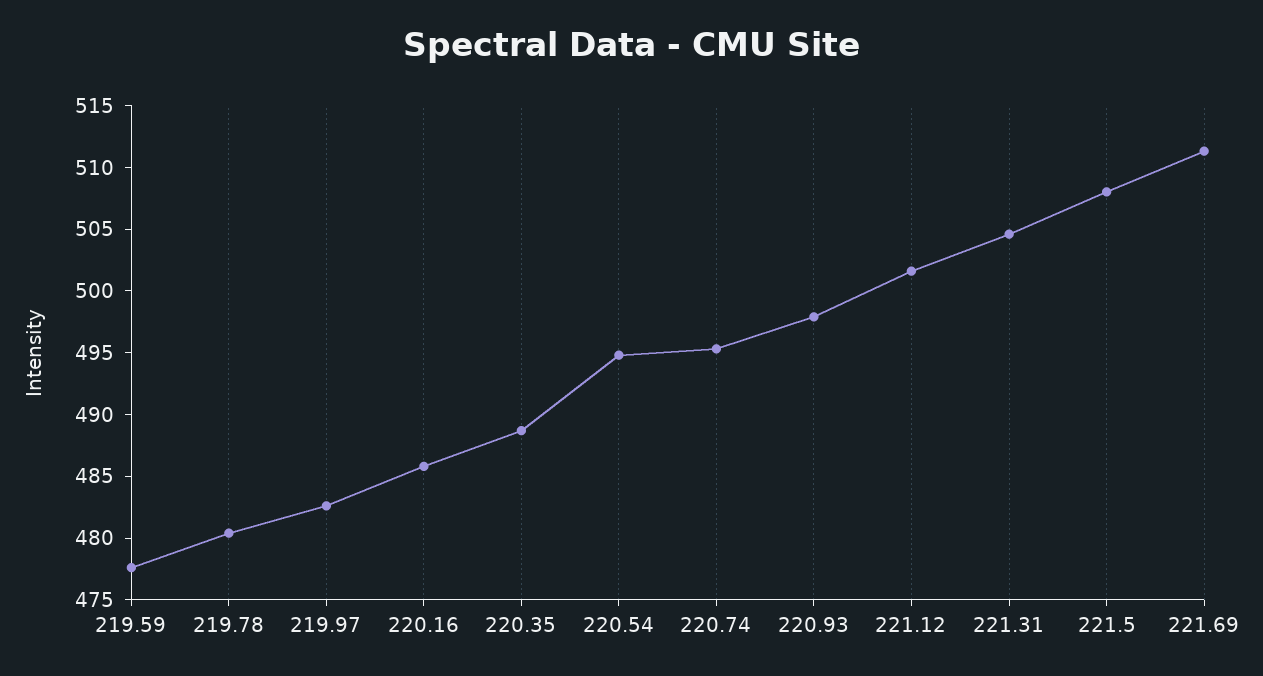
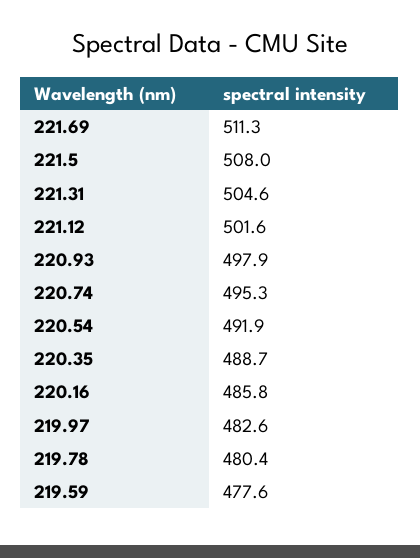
220.54: 495 -> 491.9

